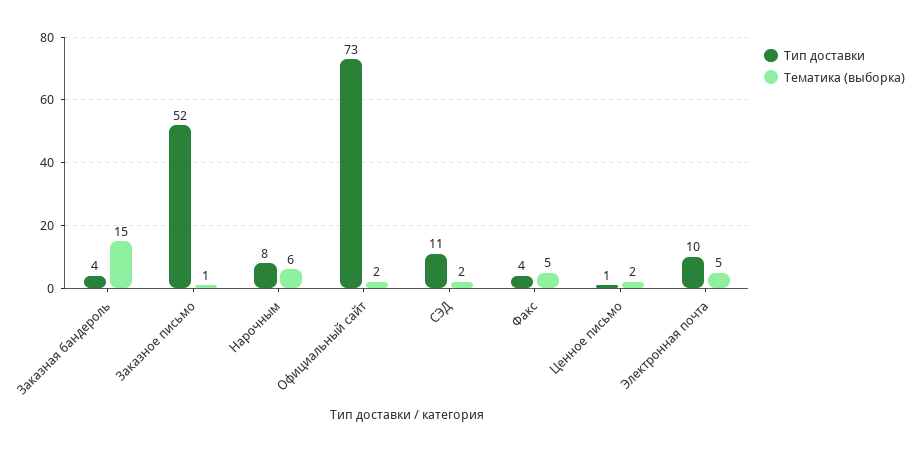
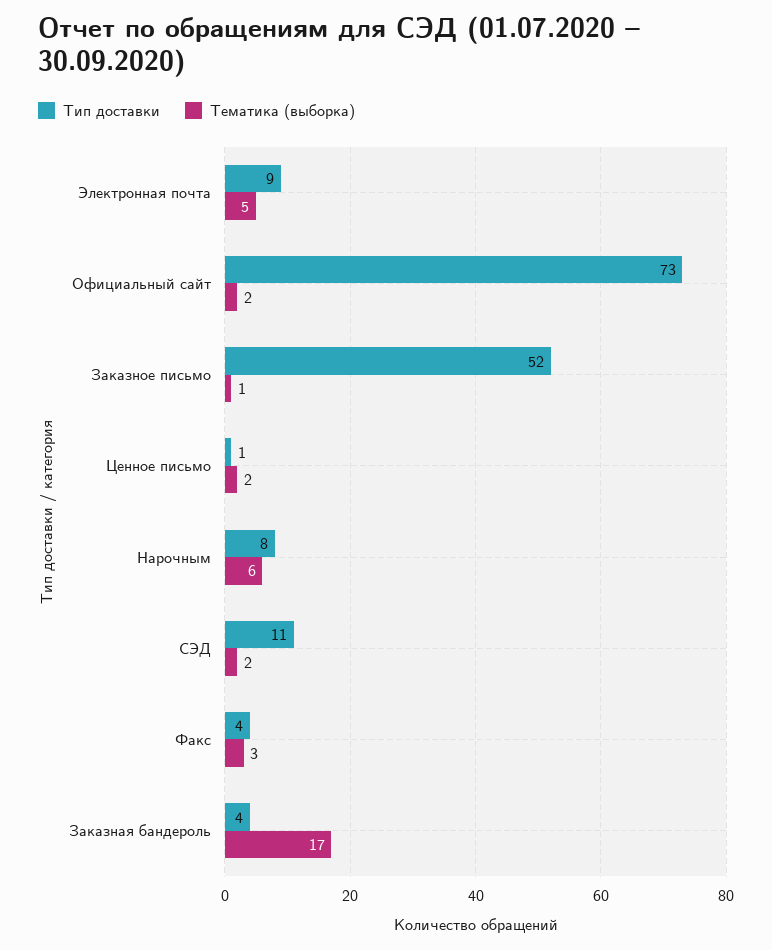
Тематика (выборка), Заказная бандероль: 15 -> 17
Тематика (выборка), Факс: 5 -> 3
Тип доставки, Электронная почта: 10 -> 9

